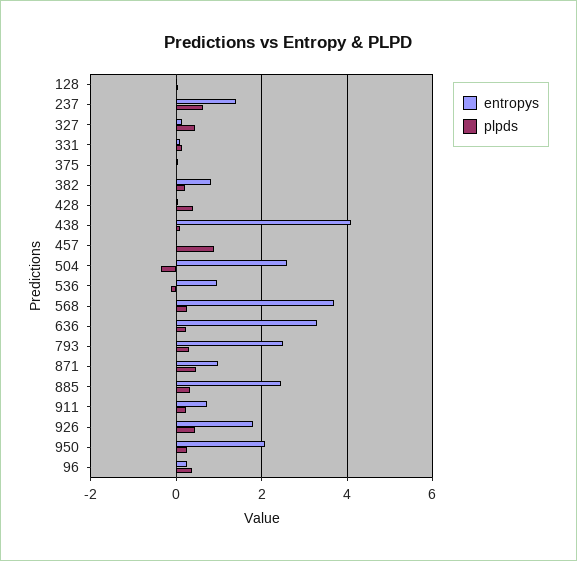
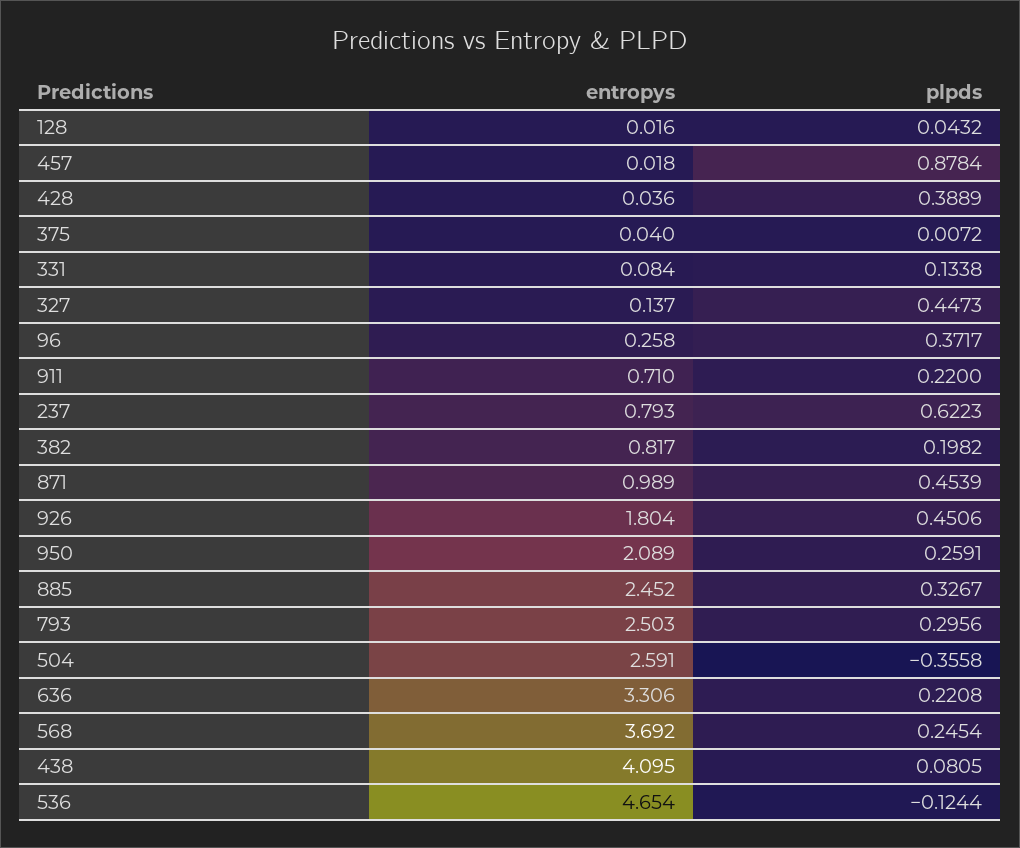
entropys, 237: 1.4 -> 0.793
entropys, 536: 1 -> 4.654

